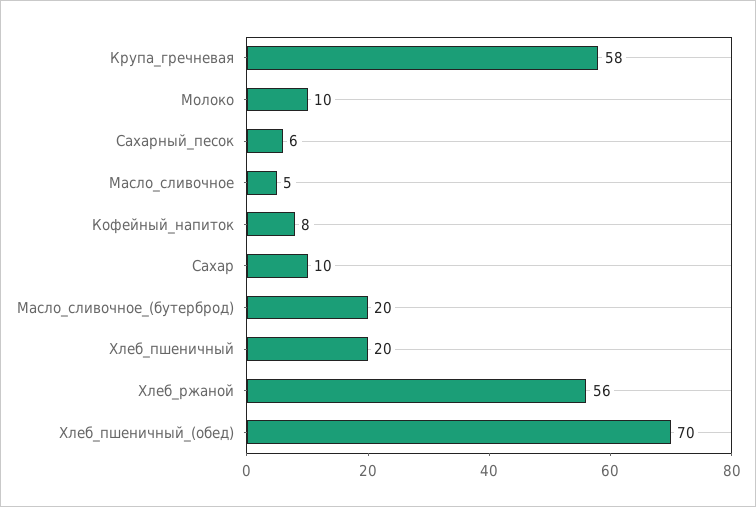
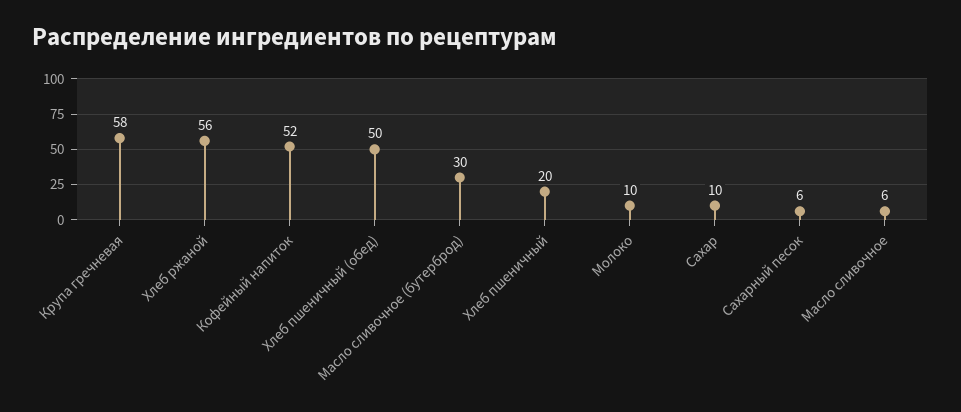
Масло_сливочное: 5 -> 6
Кофейный_напиток: 8 -> 52
Масло_сливочное_(бутерброд): 20 -> 30
Хлеб_пшеничный_(обед): 70 -> 50

